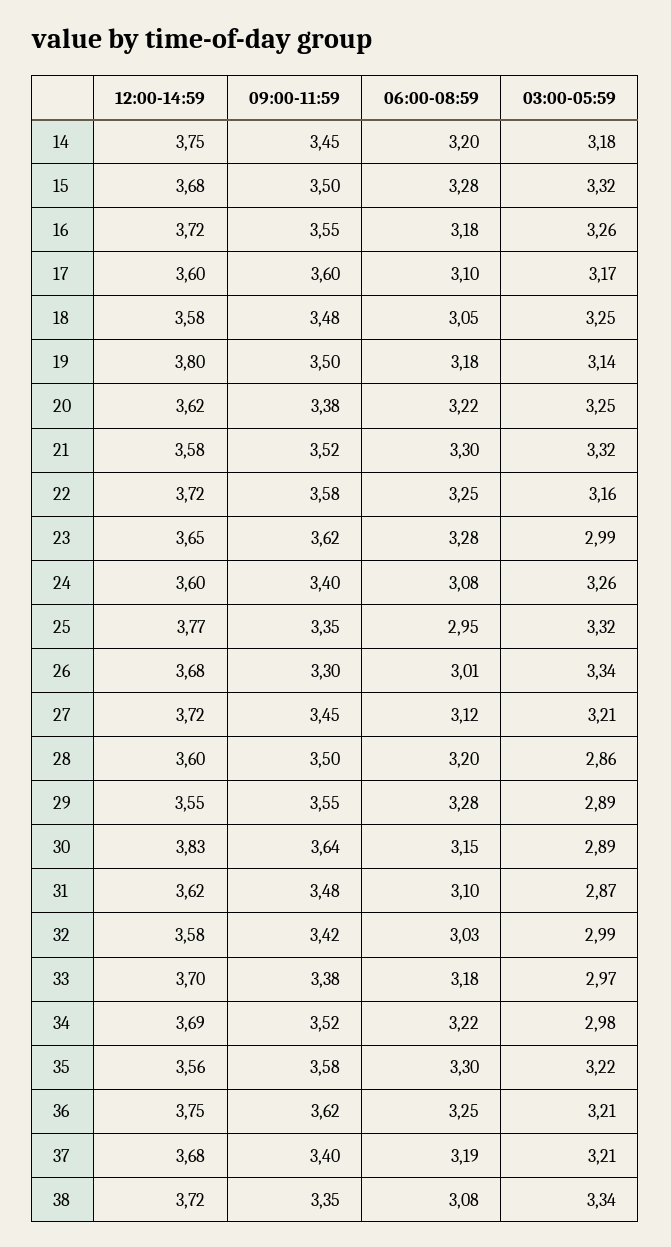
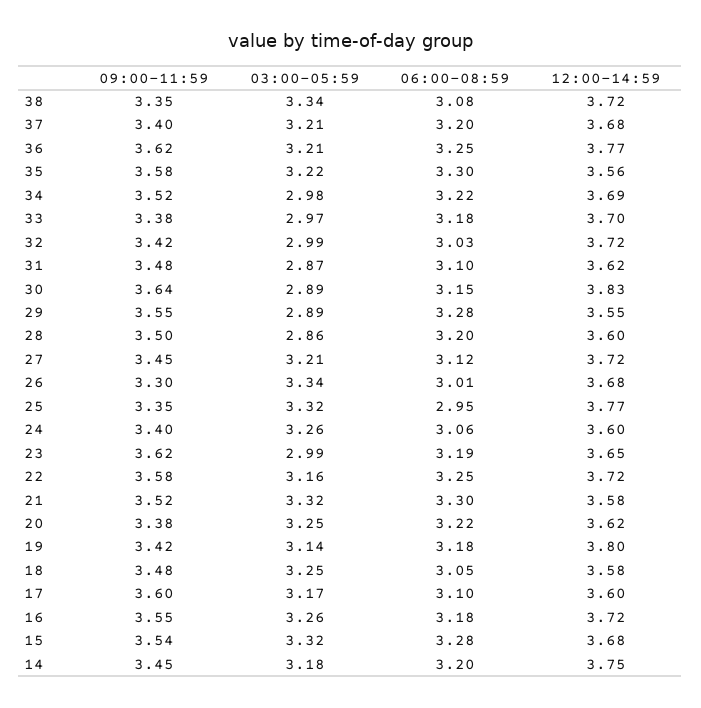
09:00-11:59, 15: 3.5 -> 3.54
09:00-11:59, 19: 3.5 -> 3.42
06:00-08:59, 23: 3.28 -> 3.19
06:00-08:59, 24: 3.08 -> 3.06
12:00-14:59, 32: 3.58 -> 3.72
12:00-14:59, 36: 3.75 -> 3.77
06:00-08:59, 37: 3.19 -> 3.2

